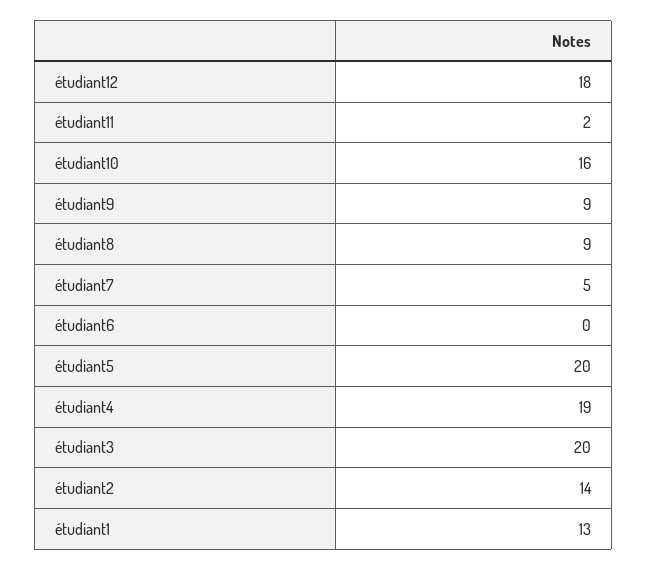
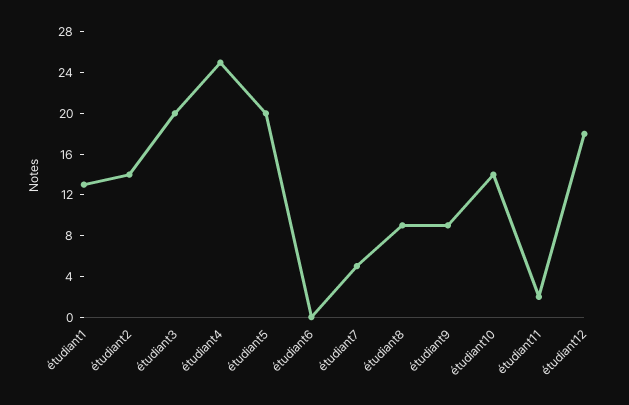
étudiant10: 16 -> 14
étudiant4: 19 -> 25

